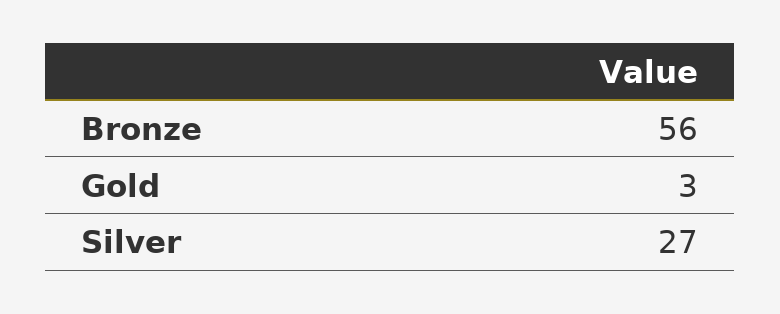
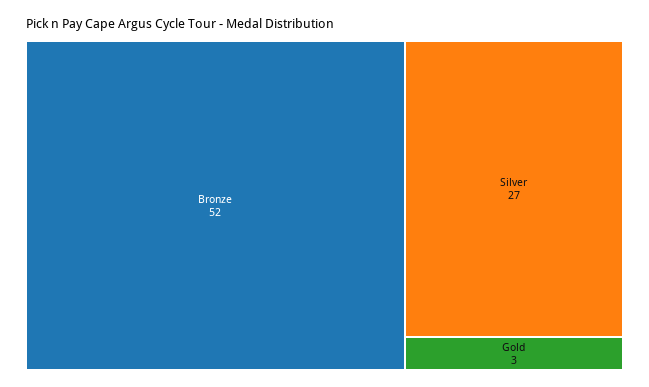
Bronze: 56 -> 52

